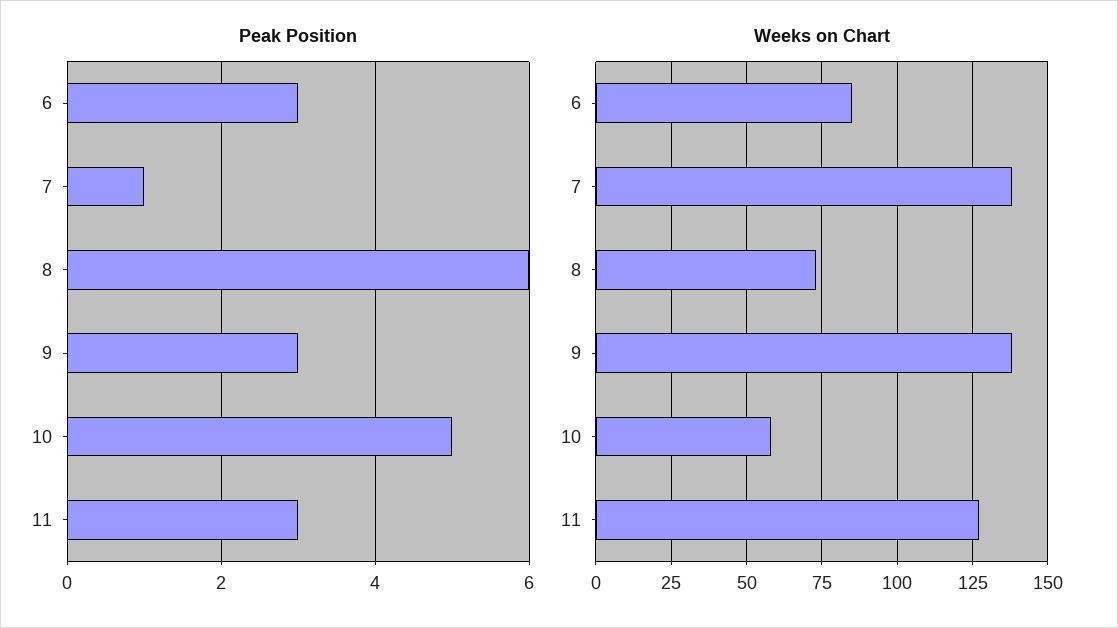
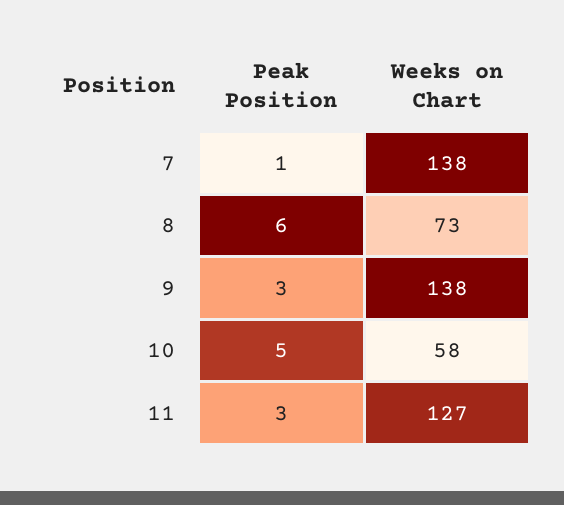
Peak Position, 6: 3 -> none
Weeks on Chart, 6: 85 -> none

